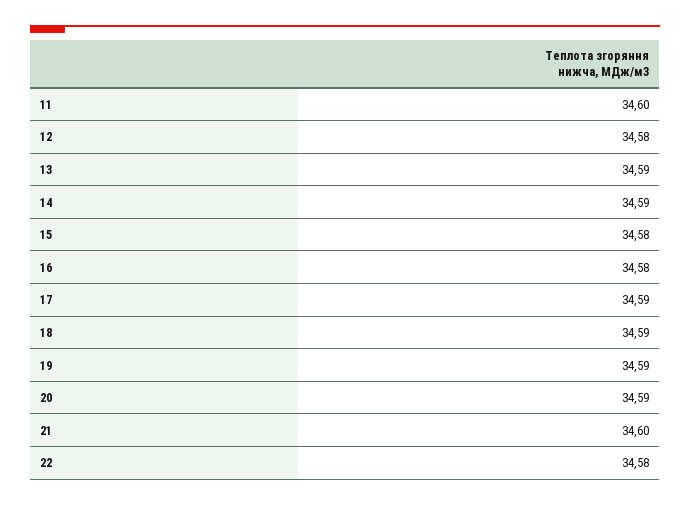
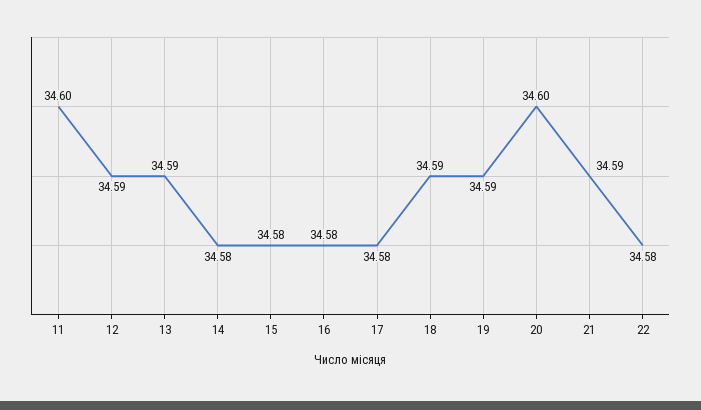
12: 34.58 -> 34.59
14: 34.59 -> 34.58
17: 34.59 -> 34.58
20: 34.59 -> 34.6
21: 34.6 -> 34.59

